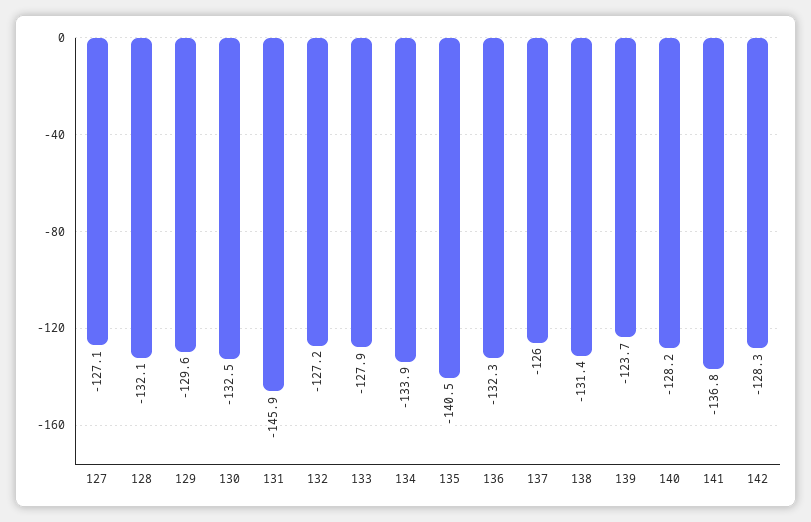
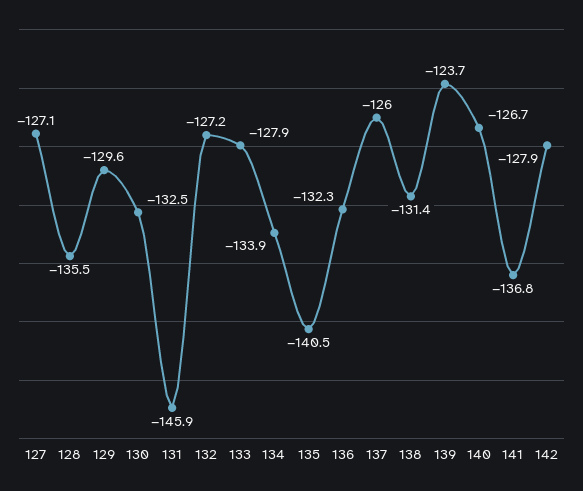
128: -132.1 -> -135.5
140: -128.2 -> -126.7
142: -128.3 -> -127.9

